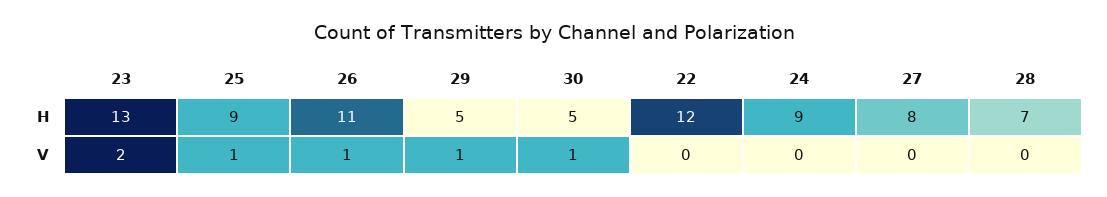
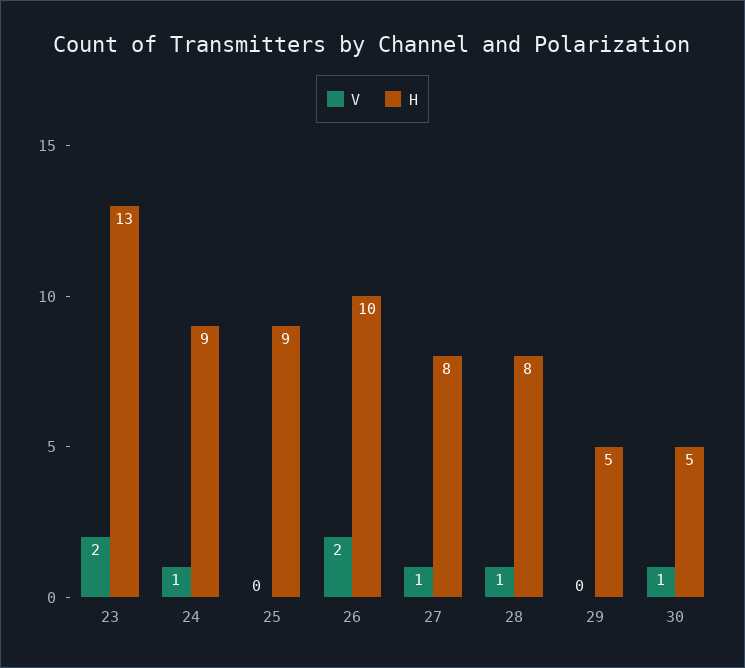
H, 26: 11 -> 10
H, 22: 12 -> none
H, 28: 7 -> 8
V, 25: 1 -> 0
V, 26: 1 -> 2
V, 29: 1 -> 0
V, 22: 0 -> none
V, 24: 0 -> 1
V, 27: 0 -> 1
V, 28: 0 -> 1

